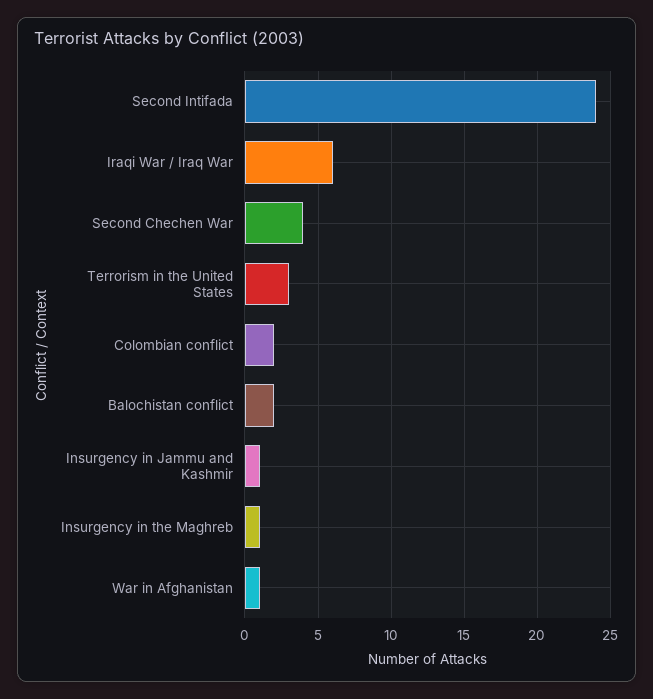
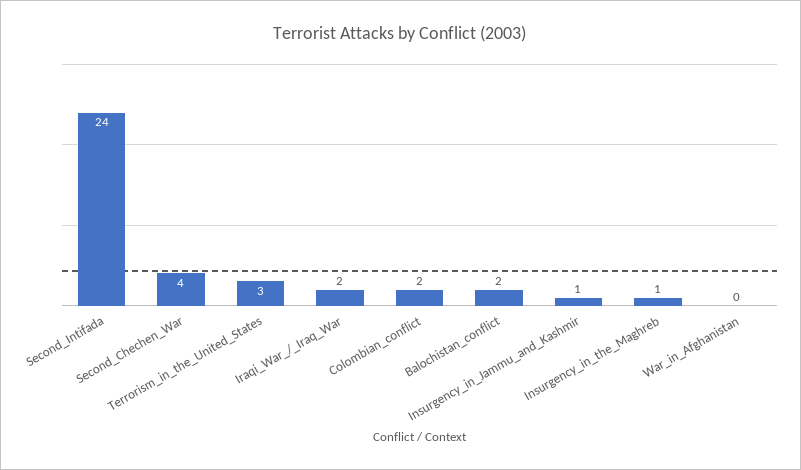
Iraqi War / Iraq War: 6 -> 2
War in Afghanistan: 1 -> 0

